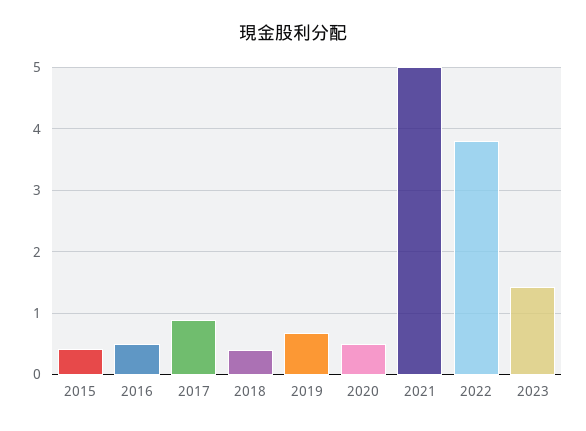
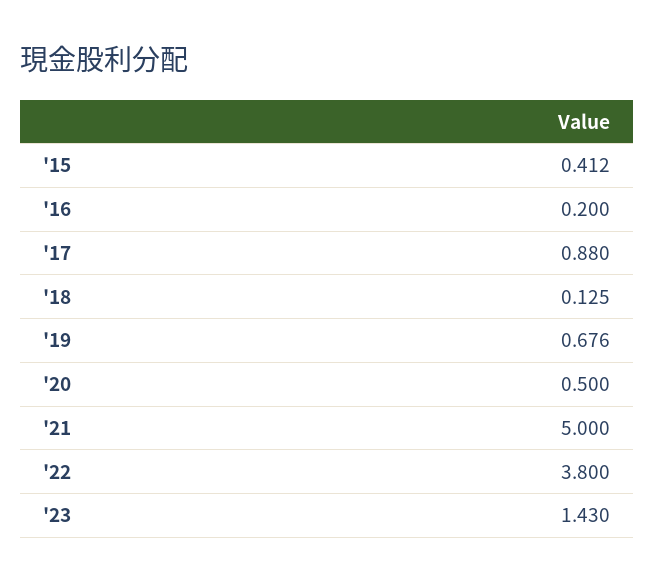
2016: 0.5 -> 0.2
2018: 0.4 -> 0.125

